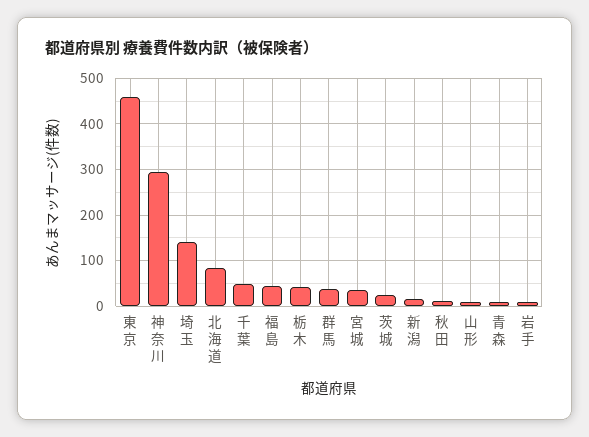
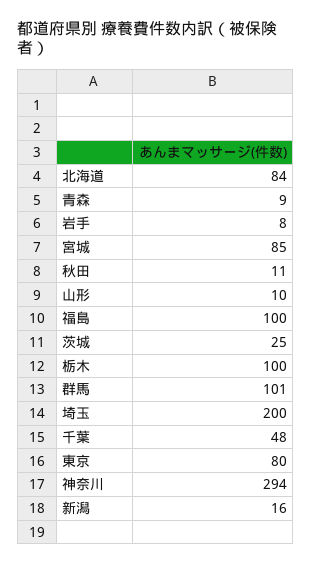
東京: 460 -> 80
埼玉: 140 -> 200
福島: 40 -> 100
栃木: 40 -> 100
群馬: 40 -> 101
宮城: 40 -> 85

